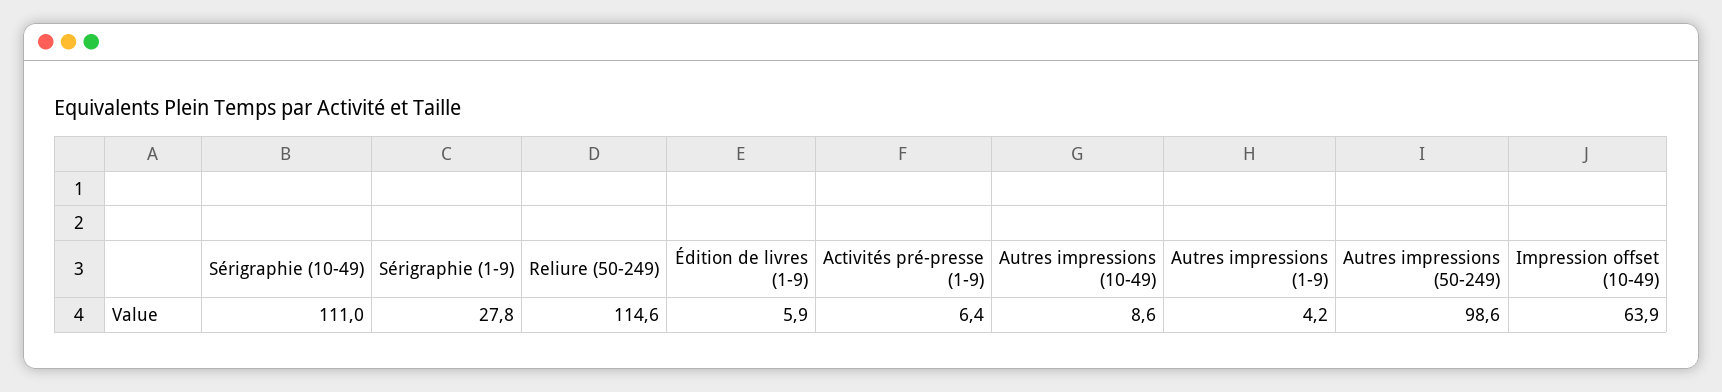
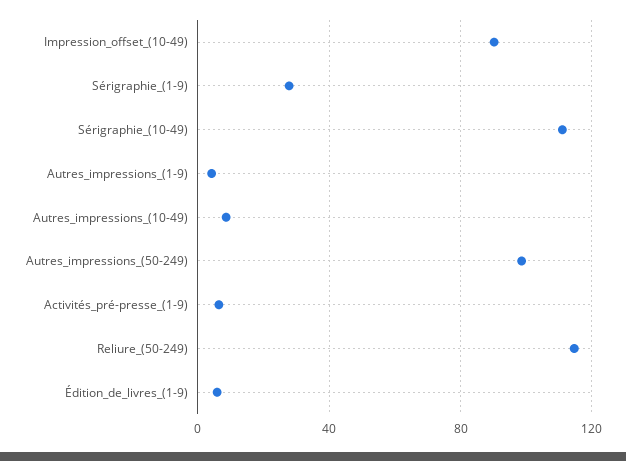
Impression offset (10-49): 63.9 -> 90

